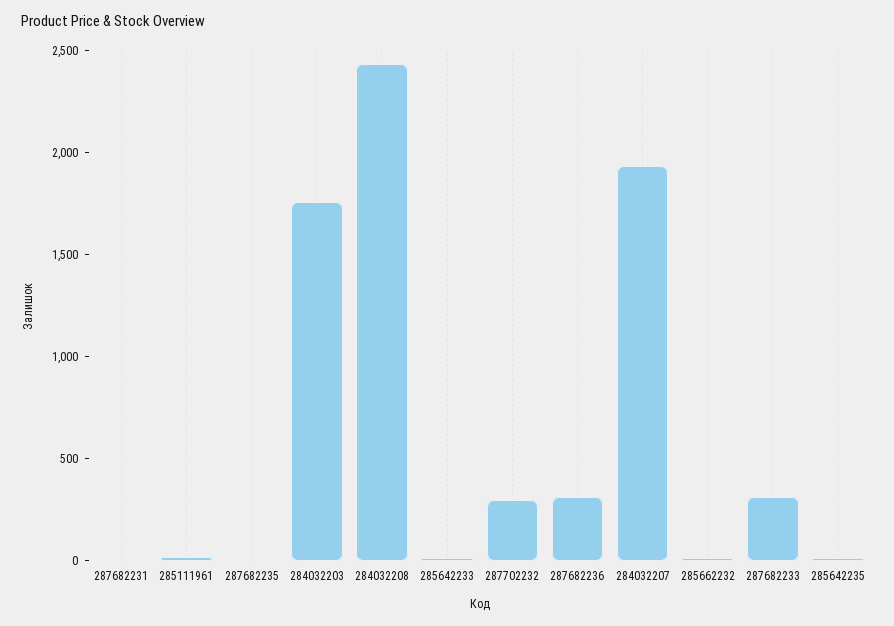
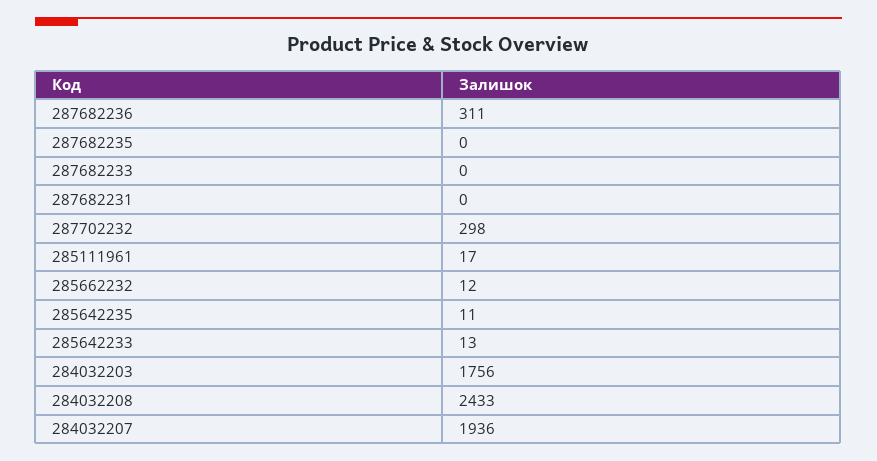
287682233: 300 -> 0

